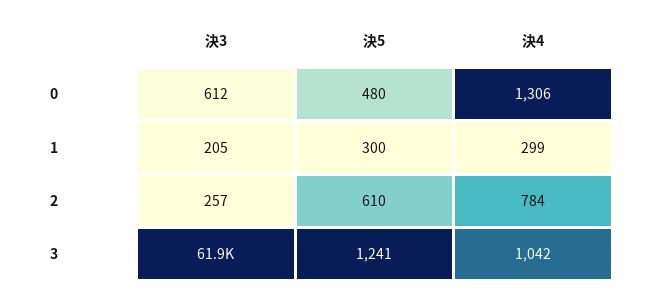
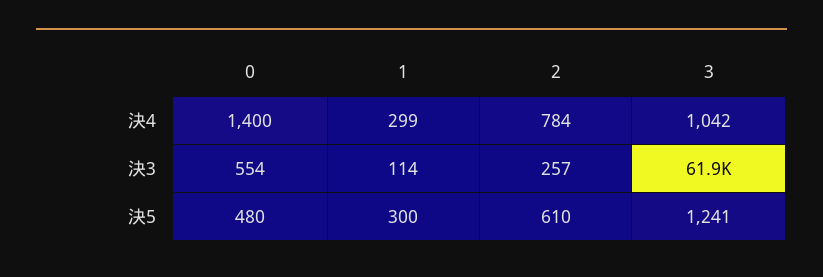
決3, 0: 612 -> 554
決4, 0: 1306 -> 1400
決3, 1: 205 -> 114

